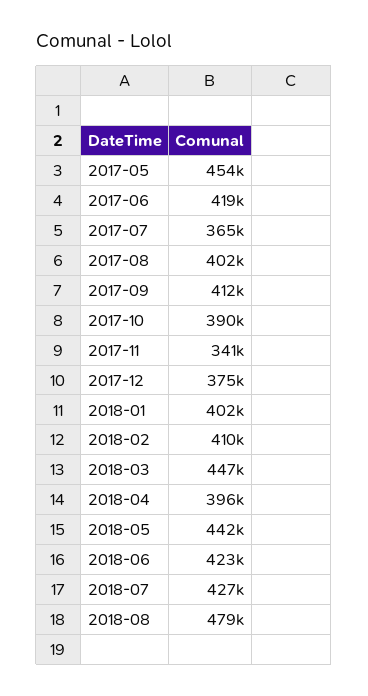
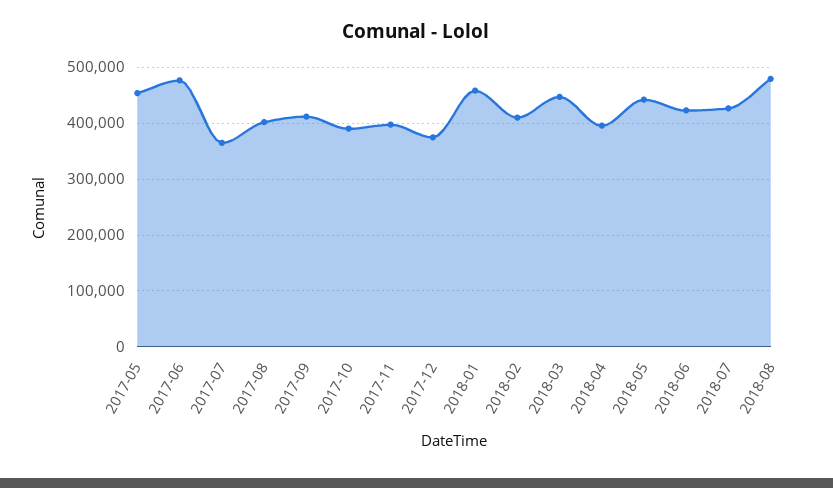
2017-06: 419000 -> 480000
2017-11: 341000 -> 400000
2018-01: 402000 -> 460000

